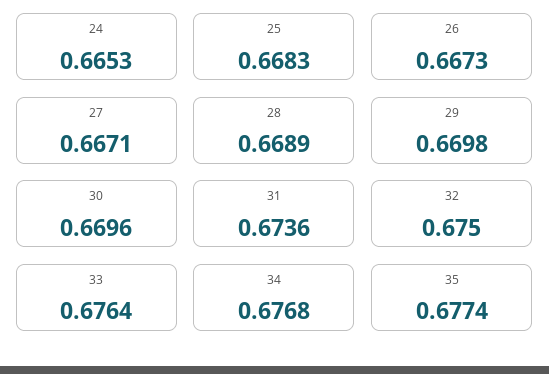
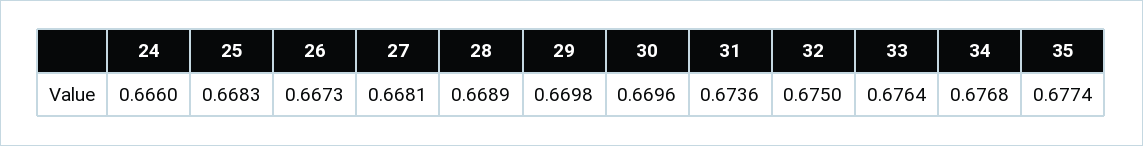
24: 0.6653 -> 0.666
27: 0.6671 -> 0.6681

